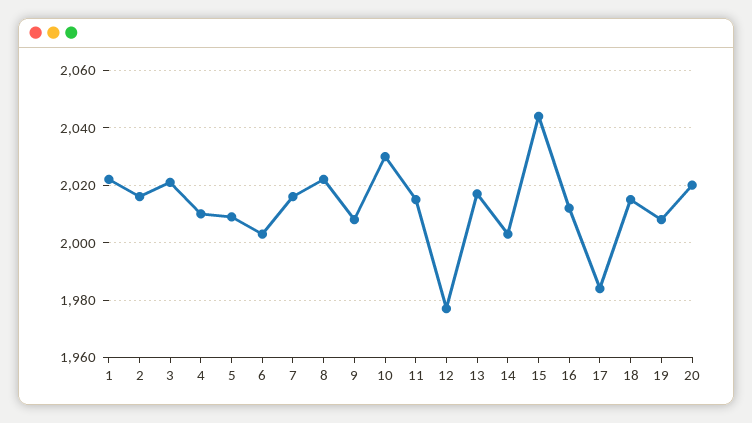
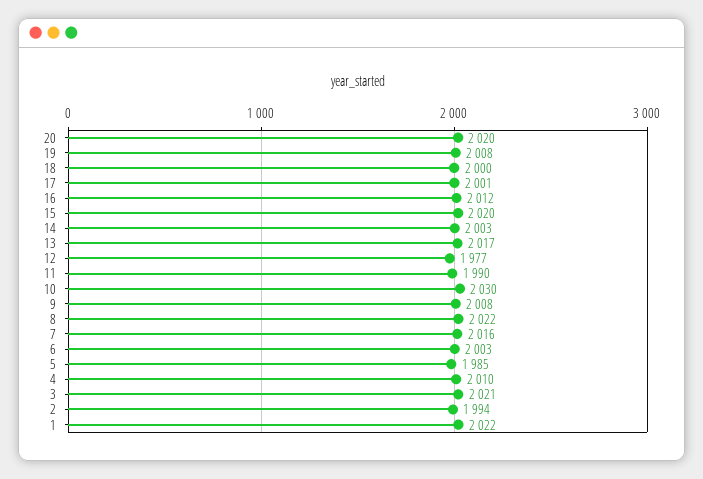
2: 2015 -> 1994
5: 2010 -> 1985
11: 2015 -> 1990
15: 2045 -> 2020
17: 1985 -> 2001
18: 2015 -> 2000

